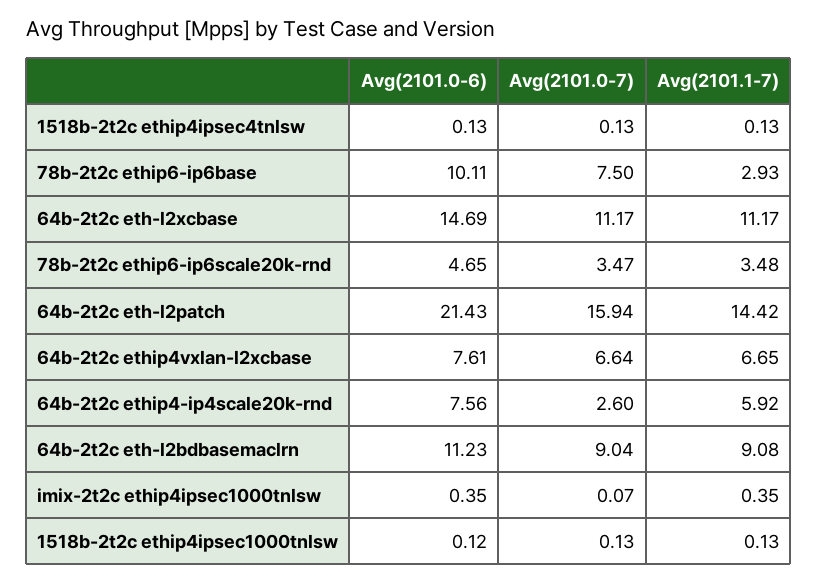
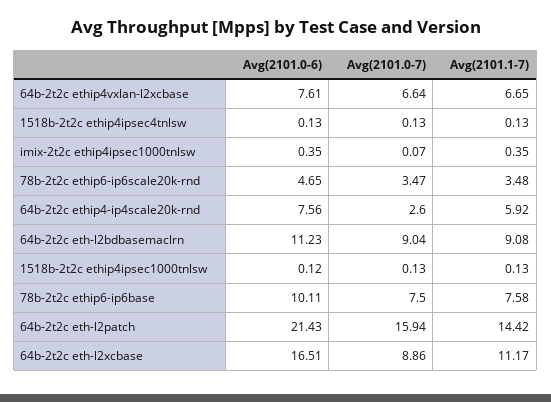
Avg(2101.1-7), 78b-2t2c ethip6-ip6base: 2.93 -> 7.58
Avg(2101.0-6), 64b-2t2c eth-l2xcbase: 14.69 -> 16.51
Avg(2101.0-7), 64b-2t2c eth-l2xcbase: 11.17 -> 8.86

